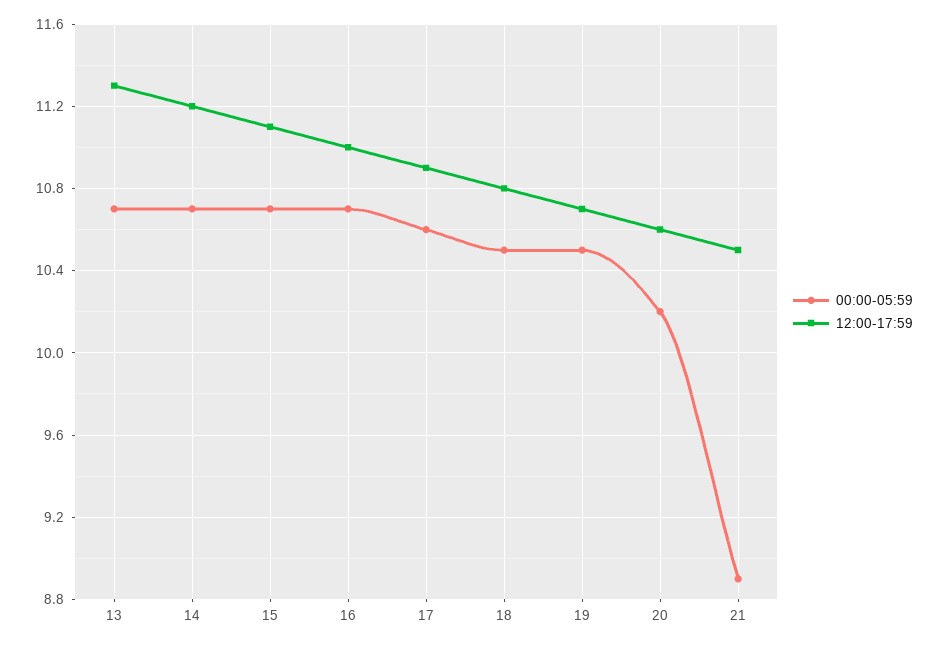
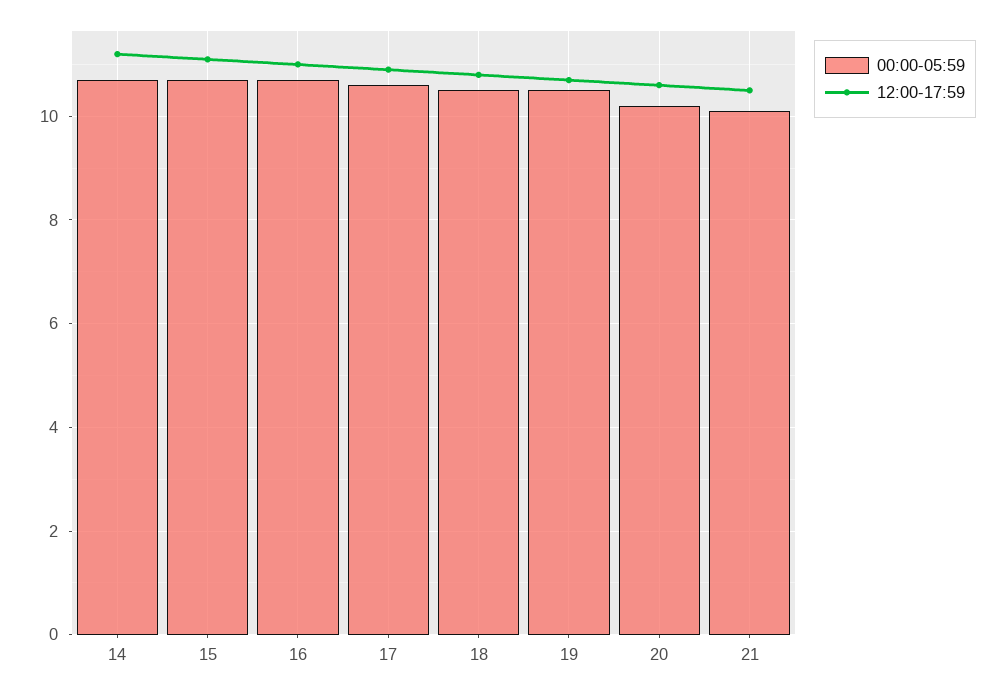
00:00-05:59, 13: 10.7 -> none
12:00-17:59, 13: 11.3 -> none
00:00-05:59, 21: 8.9 -> 10

